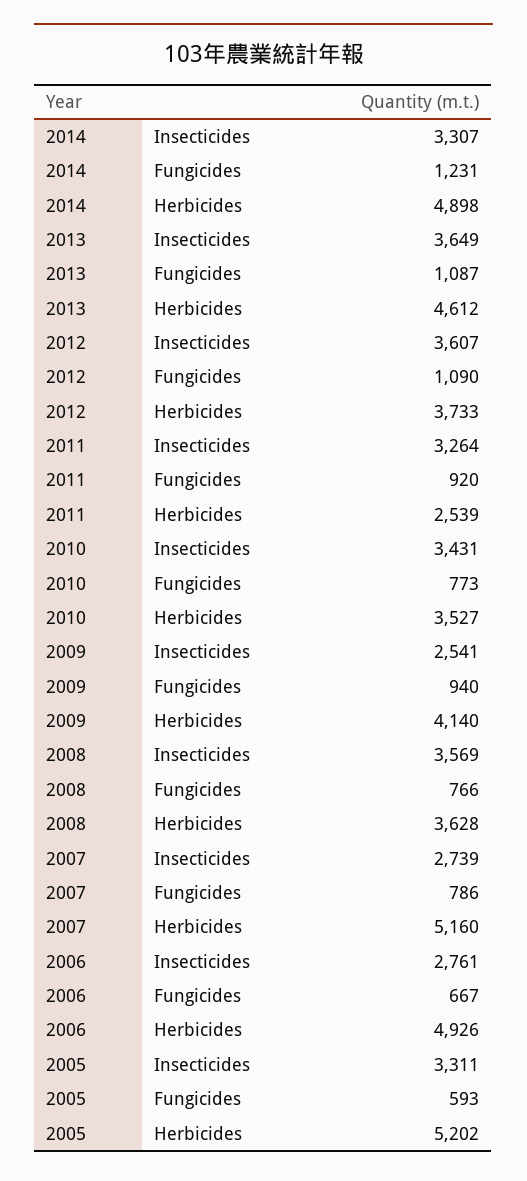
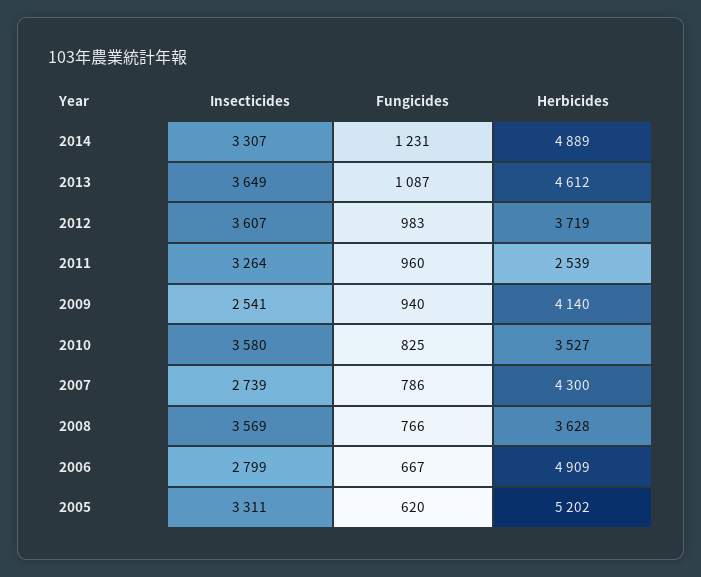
2014, Herbicides: 4898 -> 4889
2012, Fungicides: 1090 -> 983
2012, Herbicides: 3733 -> 3719
2011, Fungicides: 920 -> 960
2010, Insecticides: 3431 -> 3580
2010, Fungicides: 773 -> 825
2007, Herbicides: 5160 -> 4300
2006, Insecticides: 2761 -> 2799
2006, Herbicides: 4926 -> 4909
2005, Fungicides: 593 -> 620

